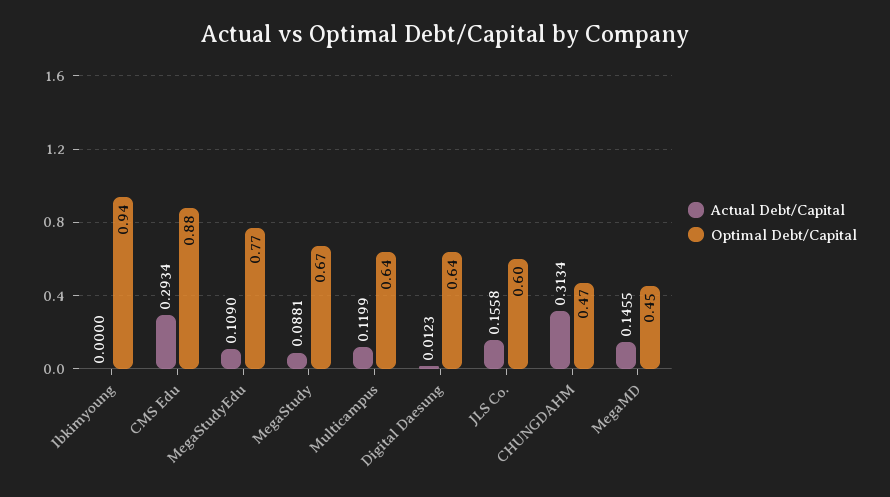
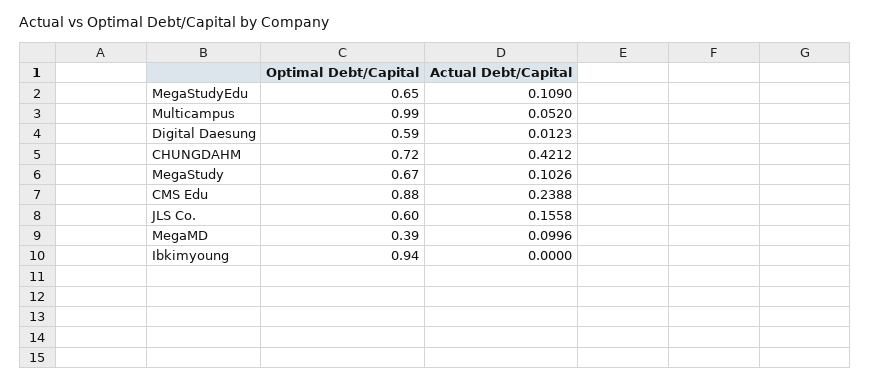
Actual Debt/Capital, CMS Edu: 0.2934 -> 0.2388
Optimal Debt/Capital, MegaStudyEdu: 0.77 -> 0.65
Actual Debt/Capital, MegaStudy: 0.0881 -> 0.1026
Actual Debt/Capital, Multicampus: 0.1199 -> 0.052
Optimal Debt/Capital, Multicampus: 0.64 -> 0.99
Optimal Debt/Capital, Digital Daesung: 0.64 -> 0.59
Actual Debt/Capital, CHUNGDAHM: 0.3134 -> 0.4212
Optimal Debt/Capital, CHUNGDAHM: 0.47 -> 0.72
Actual Debt/Capital, MegaMD: 0.1455 -> 0.0996
Optimal Debt/Capital, MegaMD: 0.45 -> 0.39

